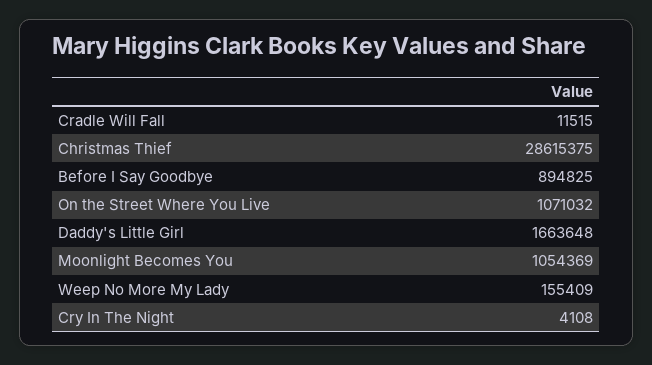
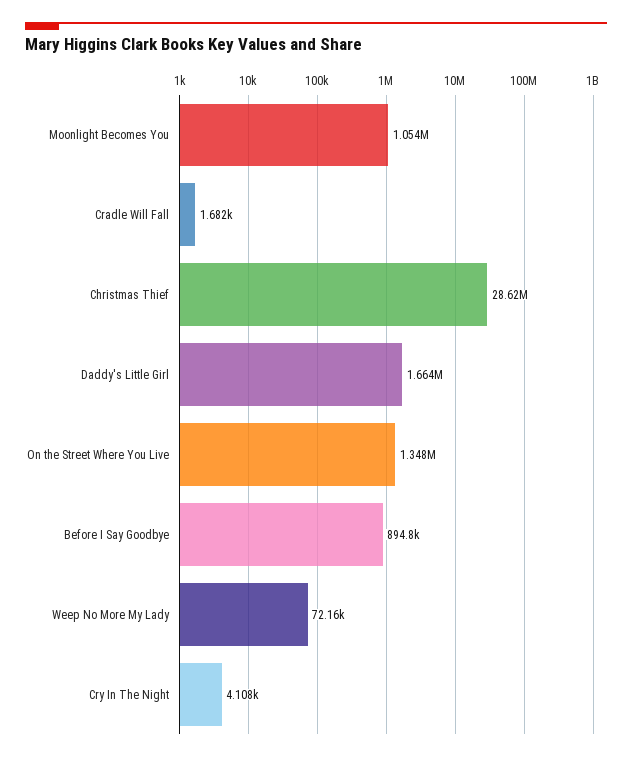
Cradle Will Fall: 11515 -> 1682
On the Street Where You Live: 1071032 -> 1348000
Weep No More My Lady: 155409 -> 72160

